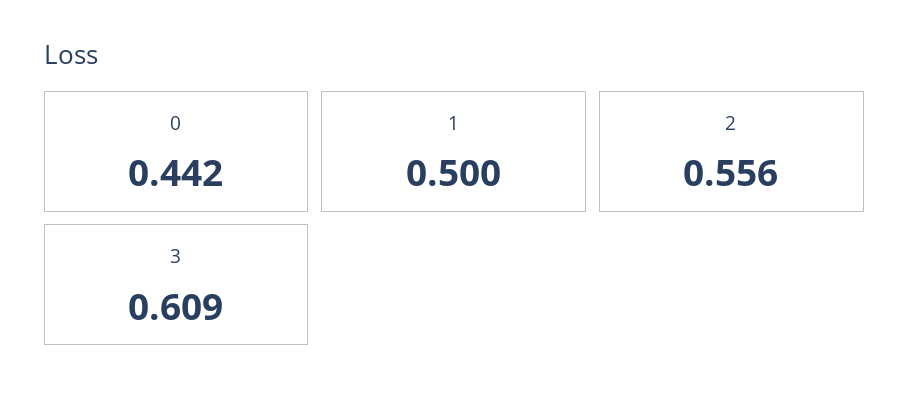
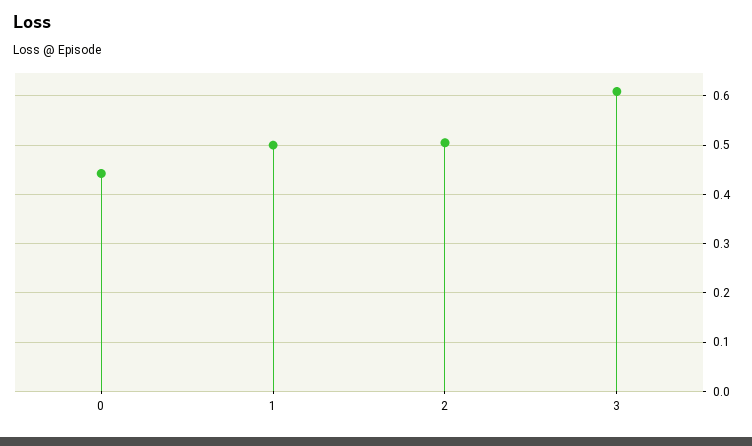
2: 0.556 -> 0.5

